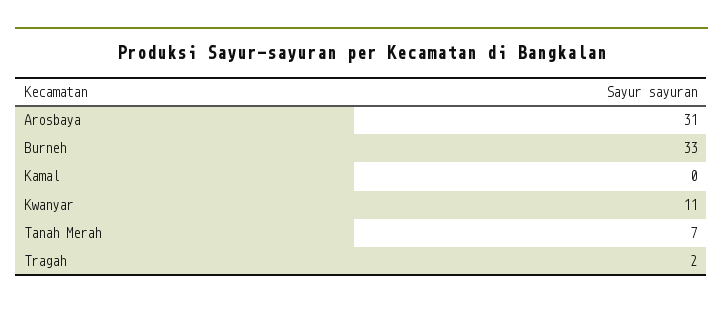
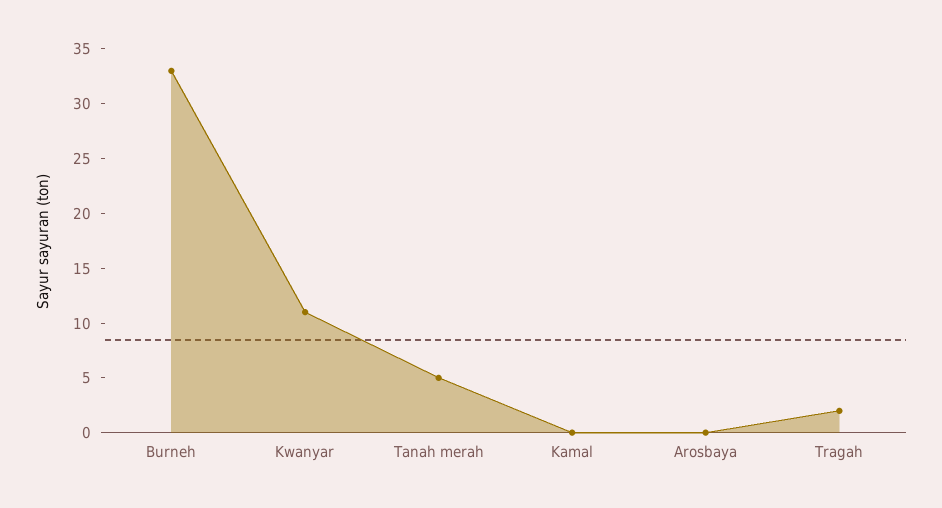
Arosbaya: 31 -> 0
Tanah Merah: 7 -> 5

